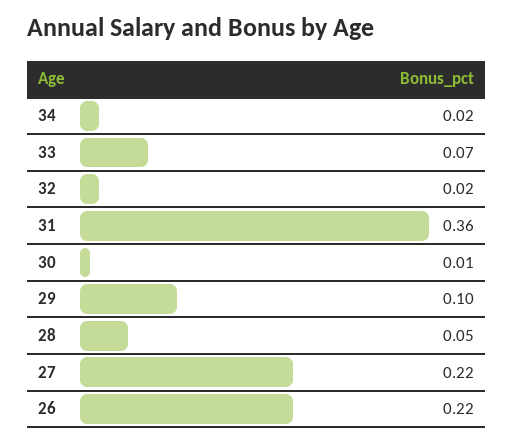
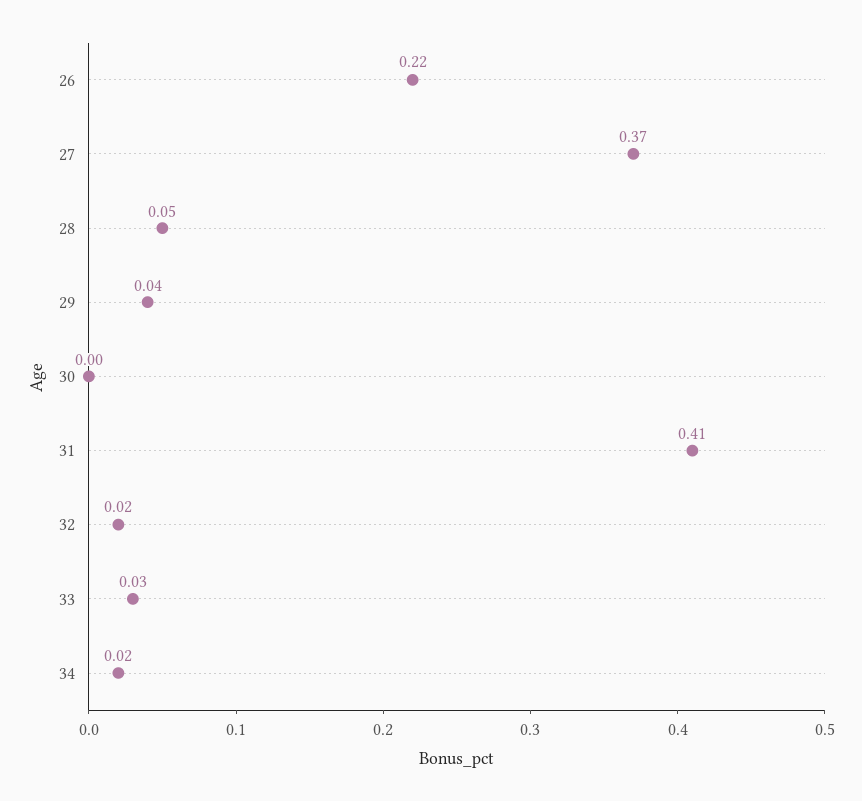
33: 0.07 -> 0.03
31: 0.36 -> 0.41
30: 0.01 -> 0
29: 0.1 -> 0.04
27: 0.22 -> 0.37

